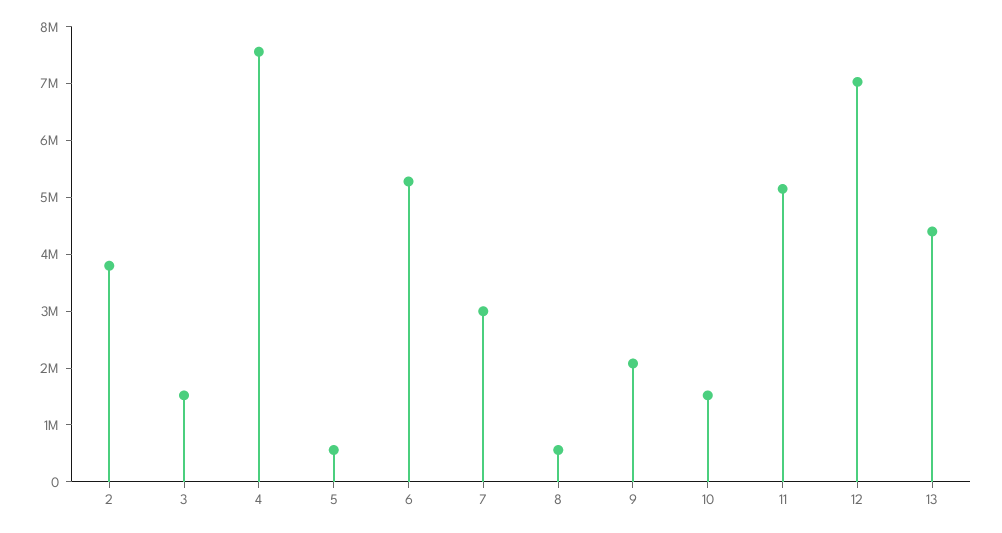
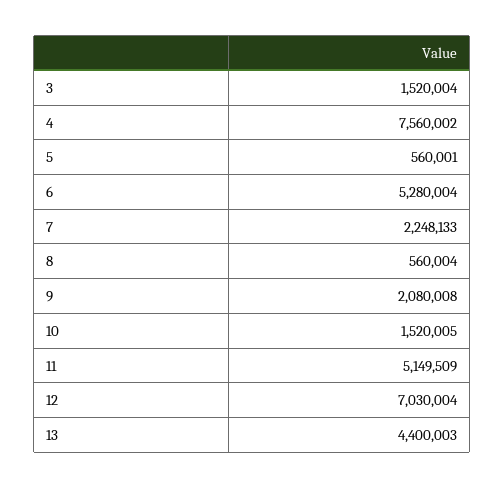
2: 3800000 -> none
7: 3000000 -> 2248133

